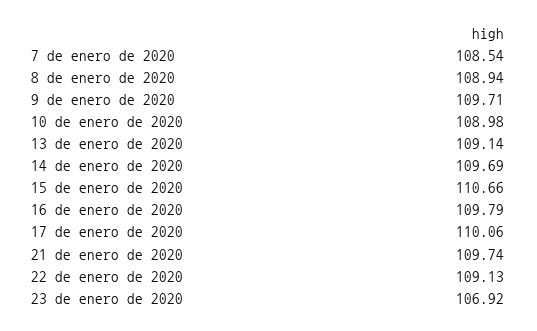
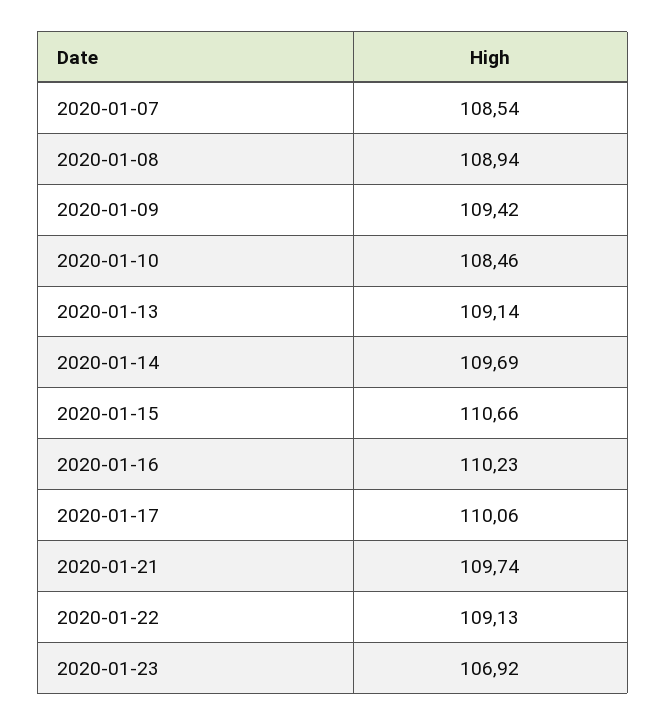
9 de enero de 2020: 109.71 -> 109.42
10 de enero de 2020: 108.98 -> 108.46
16 de enero de 2020: 109.79 -> 110.23

